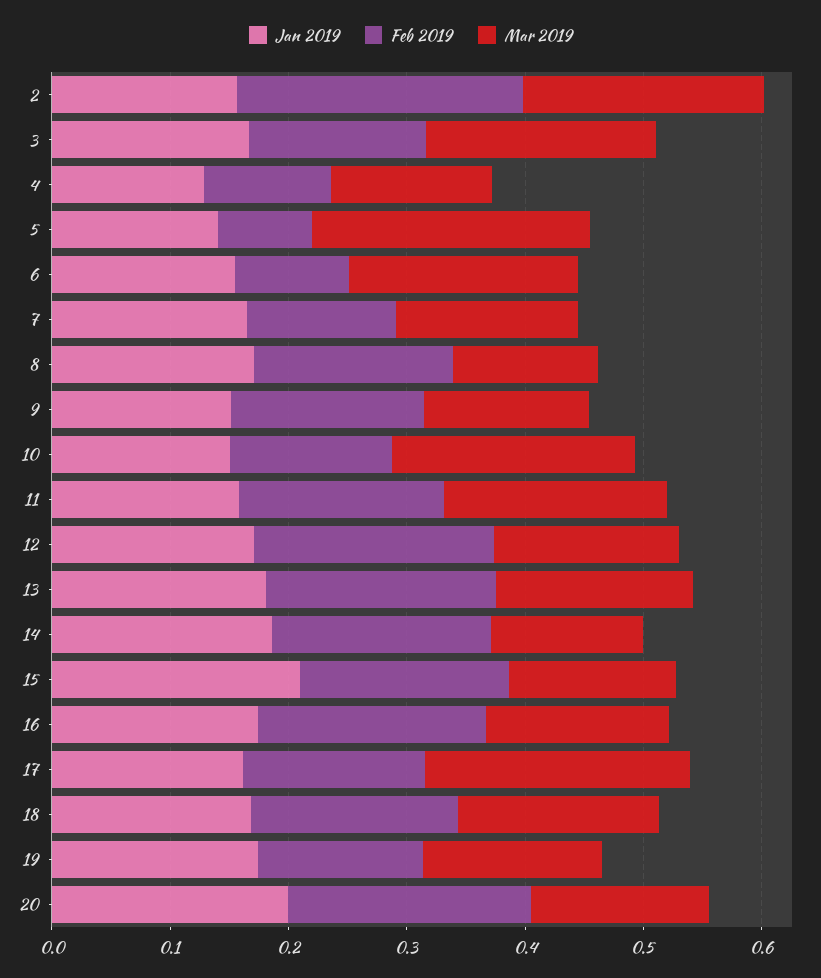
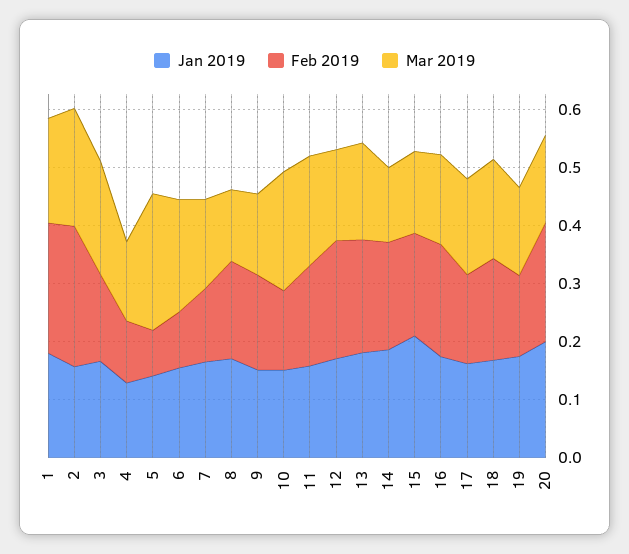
Mar 2019, 17: 0.22 -> 0.16
Jan 2019, 1: none -> 0.18
Feb 2019, 1: none -> 0.22
Mar 2019, 1: none -> 0.18

